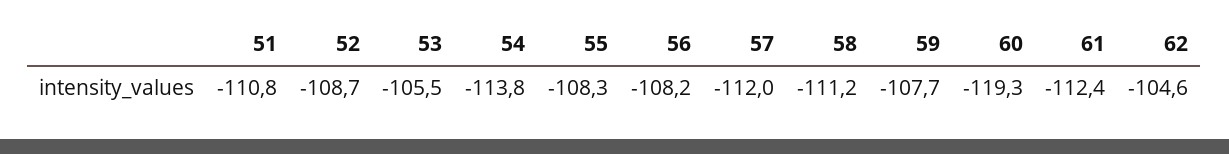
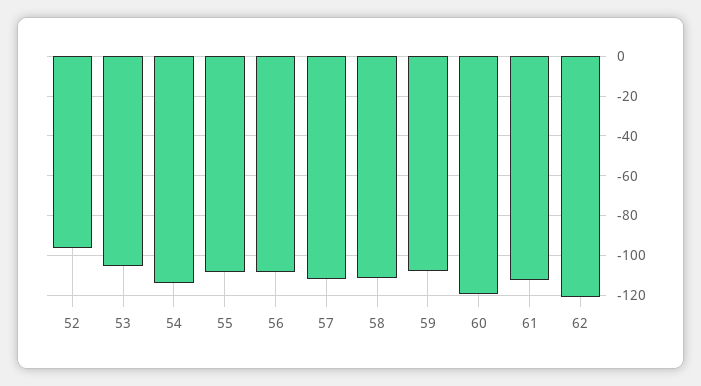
51: -110.8 -> none
52: -108.7 -> -95
62: -104.6 -> -120

